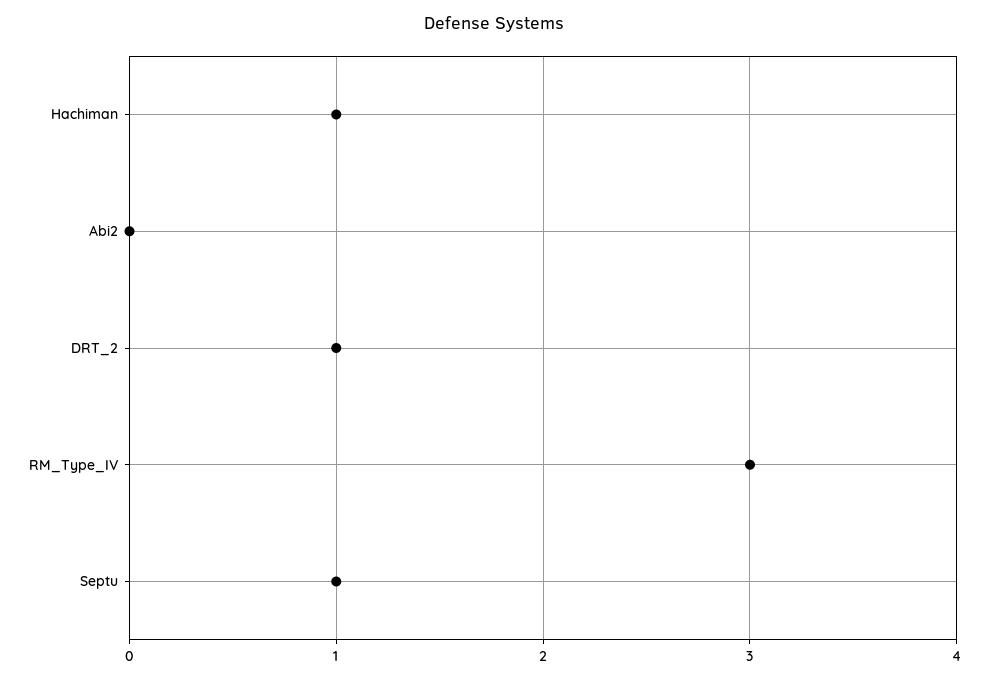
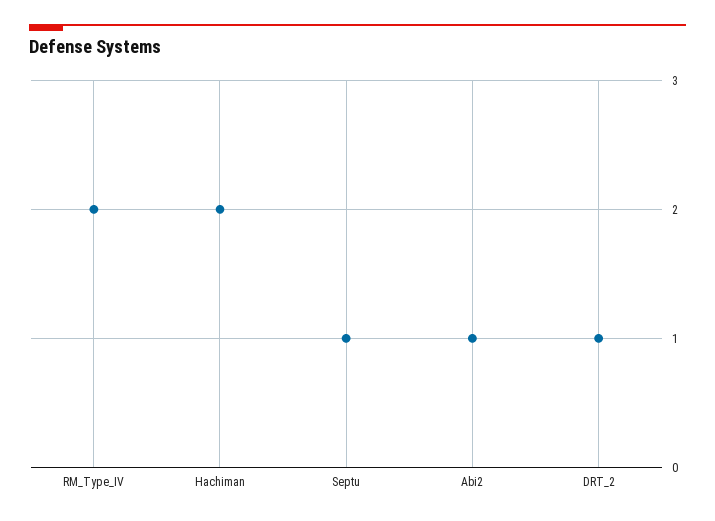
Hachiman: 1 -> 2
Abi2: 0 -> 1
RM_Type_IV: 3 -> 2

